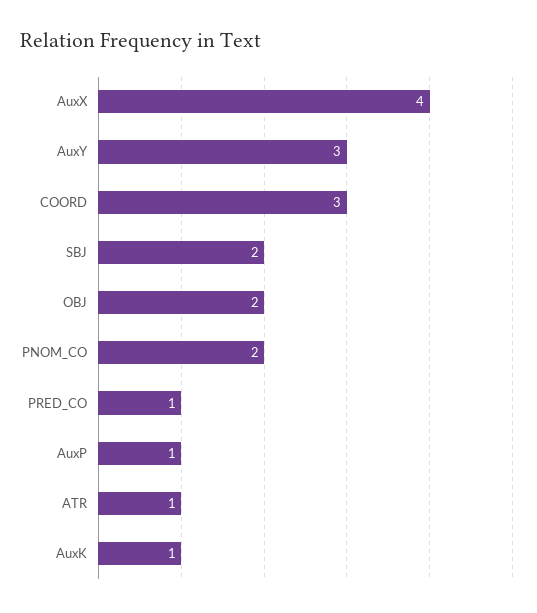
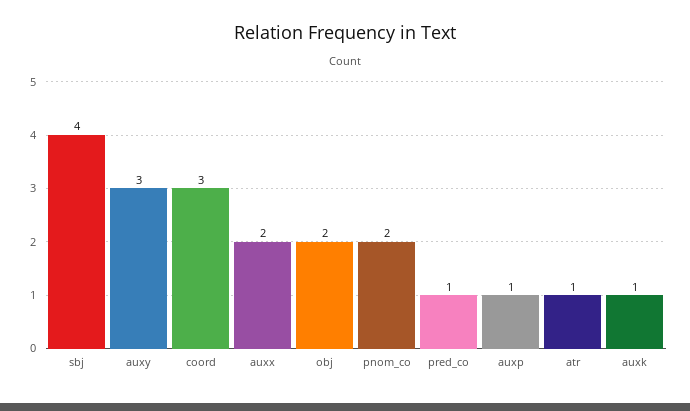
AuxX: 4 -> 2
SBJ: 2 -> 4

